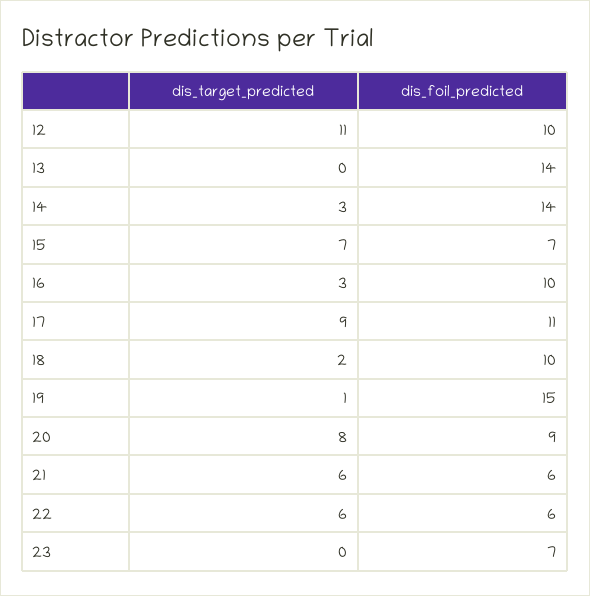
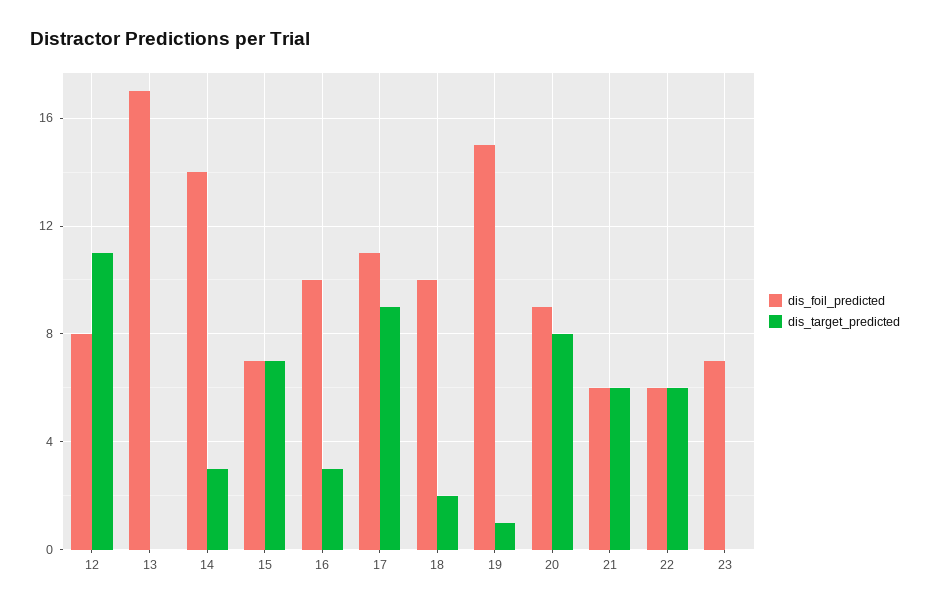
dis_foil_predicted, 12: 10 -> 8
dis_foil_predicted, 13: 14 -> 17

